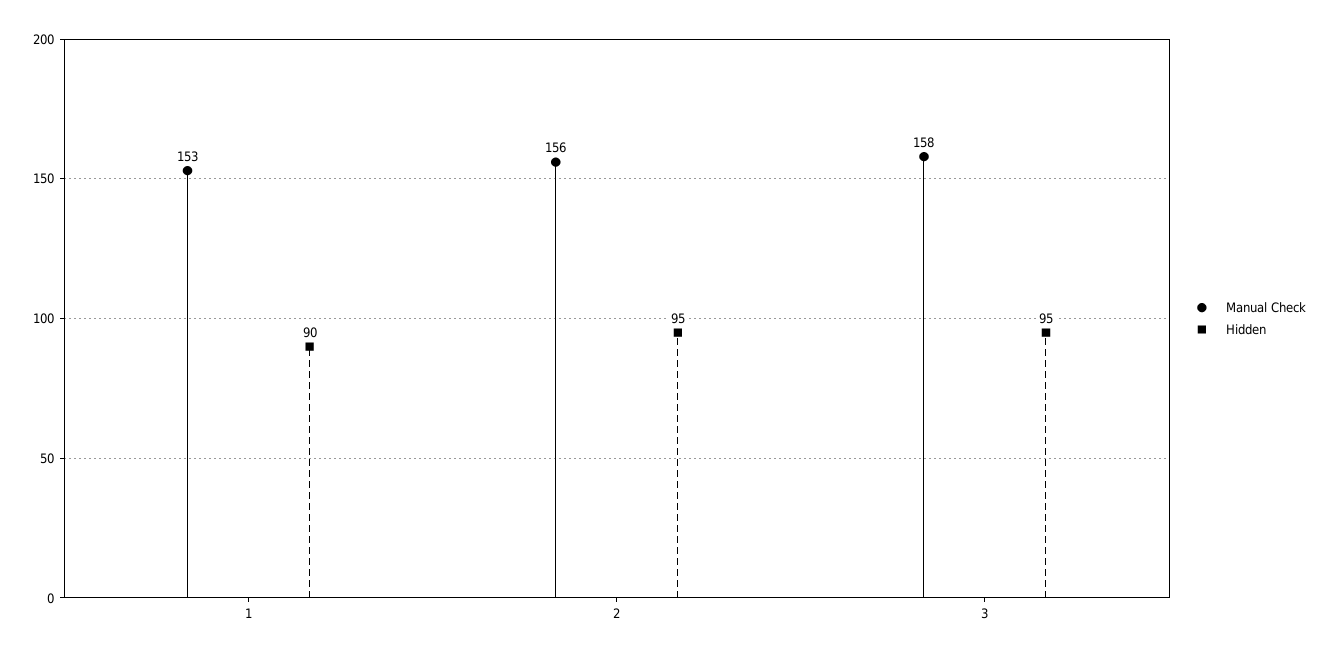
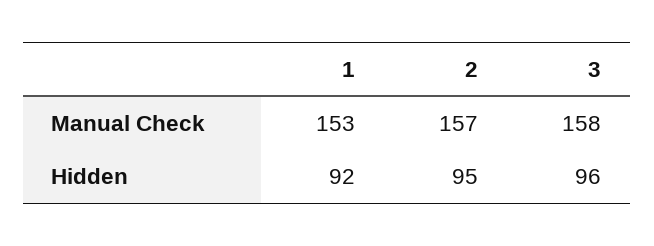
Hidden, 1: 90 -> 92
Manual Check, 2: 156 -> 157
Hidden, 3: 95 -> 96

